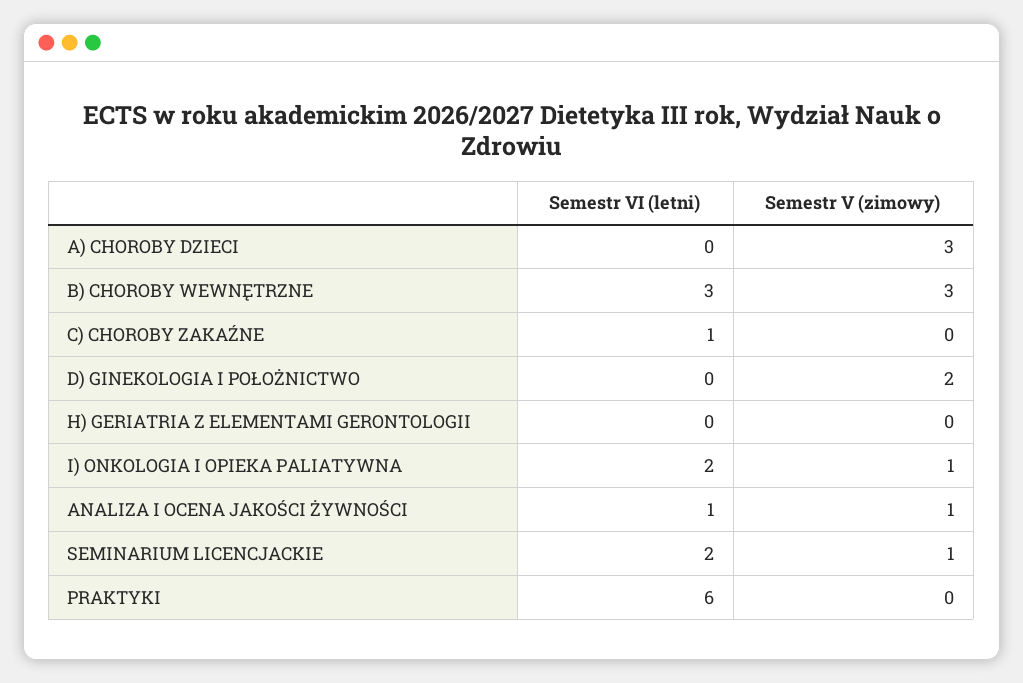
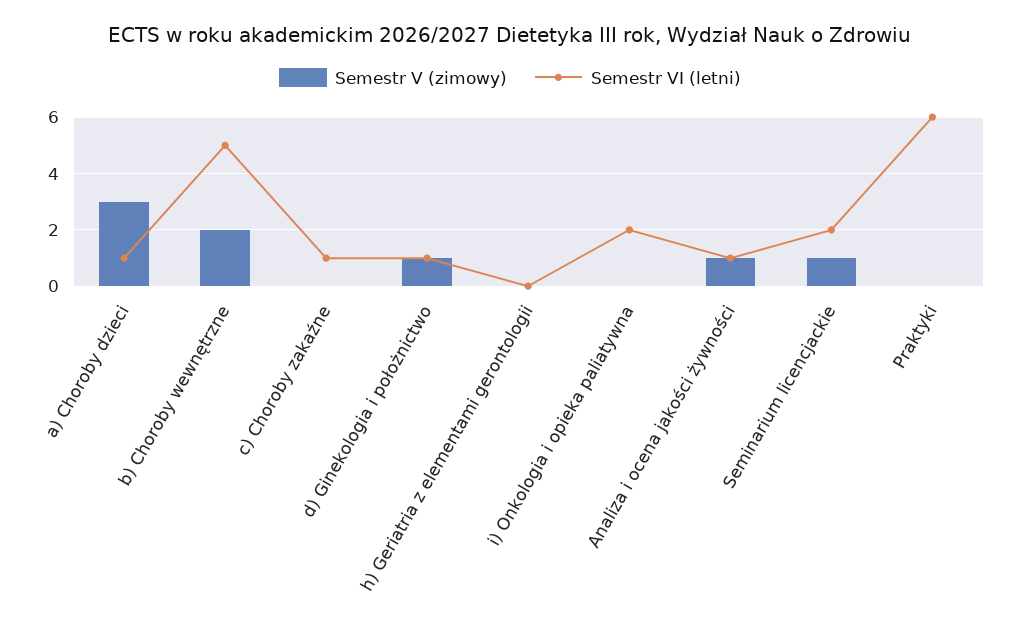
Semestr VI (letni), A) CHOROBY DZIECI: 0 -> 1
Semestr VI (letni), B) CHOROBY WEWNĘTRZNE: 3 -> 5
Semestr V (zimowy), B) CHOROBY WEWNĘTRZNE: 3 -> 2
Semestr VI (letni), D) GINEKOLOGIA I POŁOŻNICTWO: 0 -> 1
Semestr V (zimowy), D) GINEKOLOGIA I POŁOŻNICTWO: 2 -> 1
Semestr V (zimowy), I) ONKOLOGIA I OPIEKA PALIATYWNA: 1 -> 0

